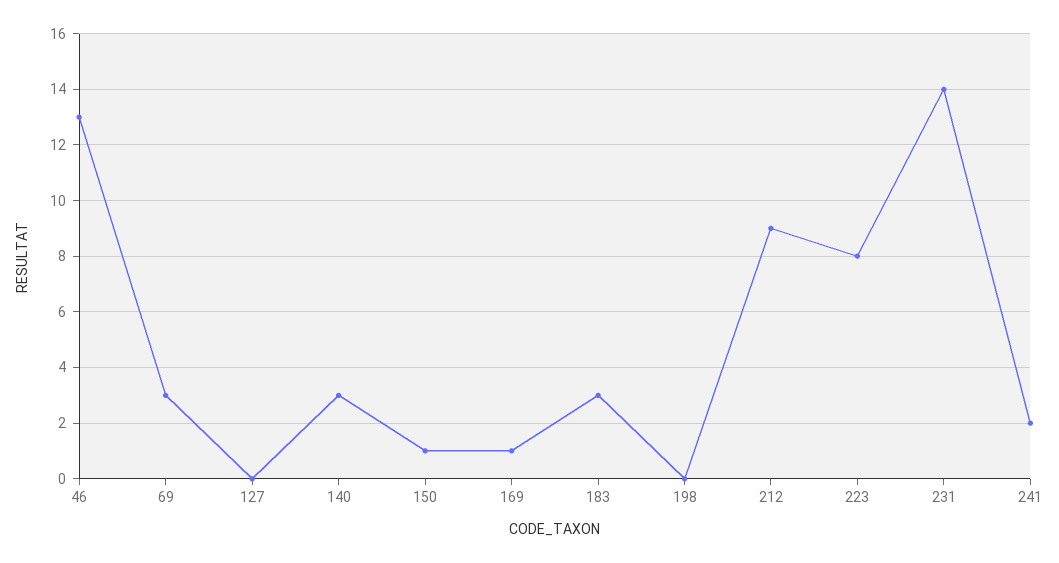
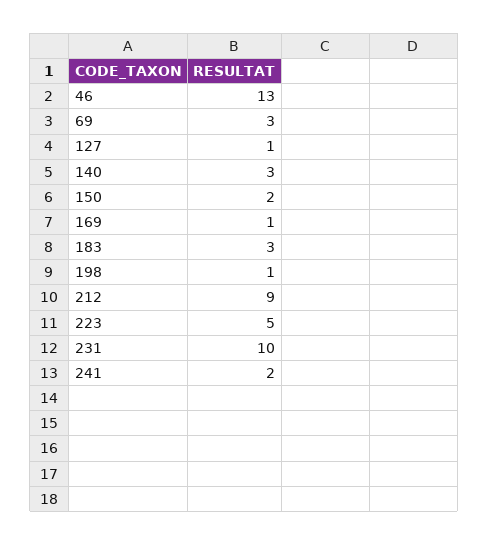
127: 0 -> 1
150: 1 -> 2
198: 0 -> 1
223: 8 -> 5
231: 14 -> 10

